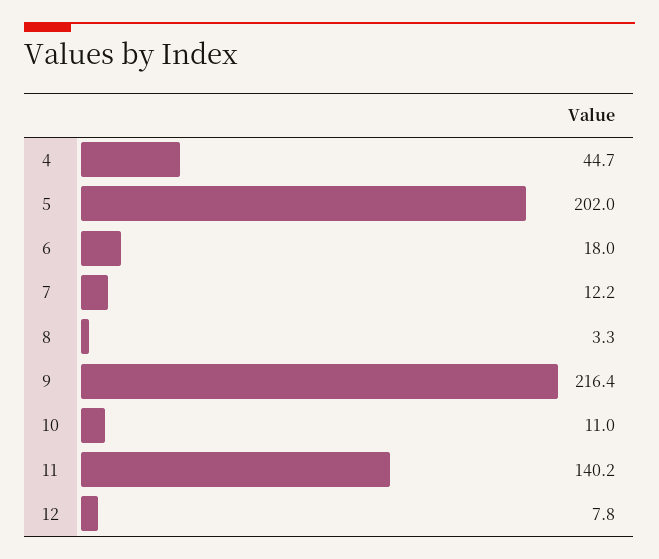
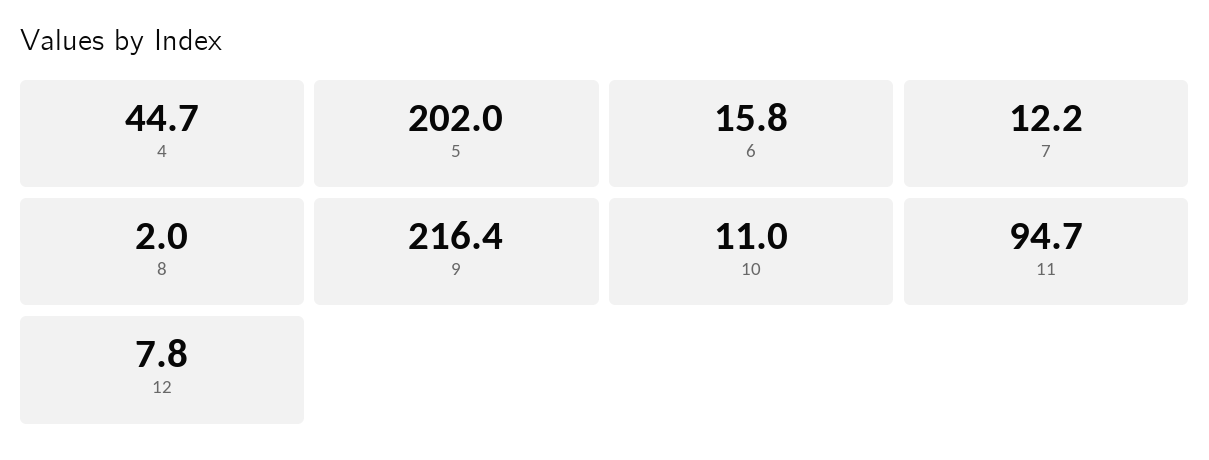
6: 18 -> 15.8
8: 3.3 -> 2
11: 140.2 -> 94.7

